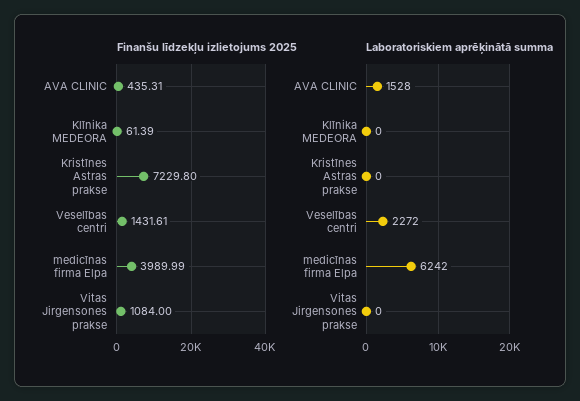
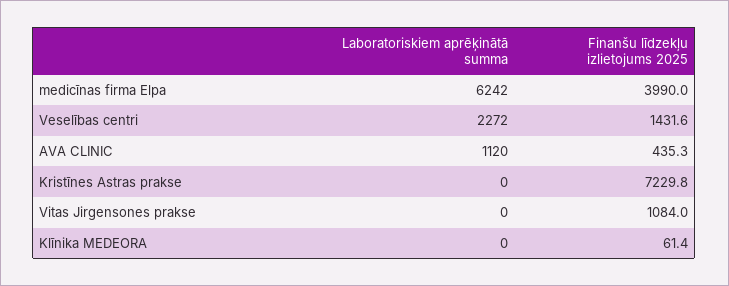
Laboratoriskiem aprēķinātā summa, AVA CLINIC: 1528 -> 1120

